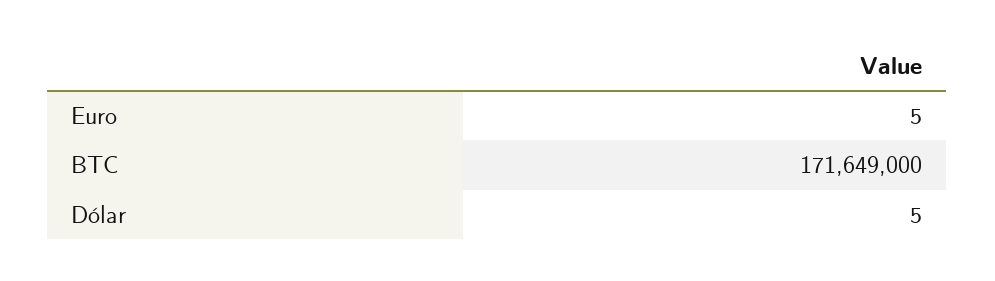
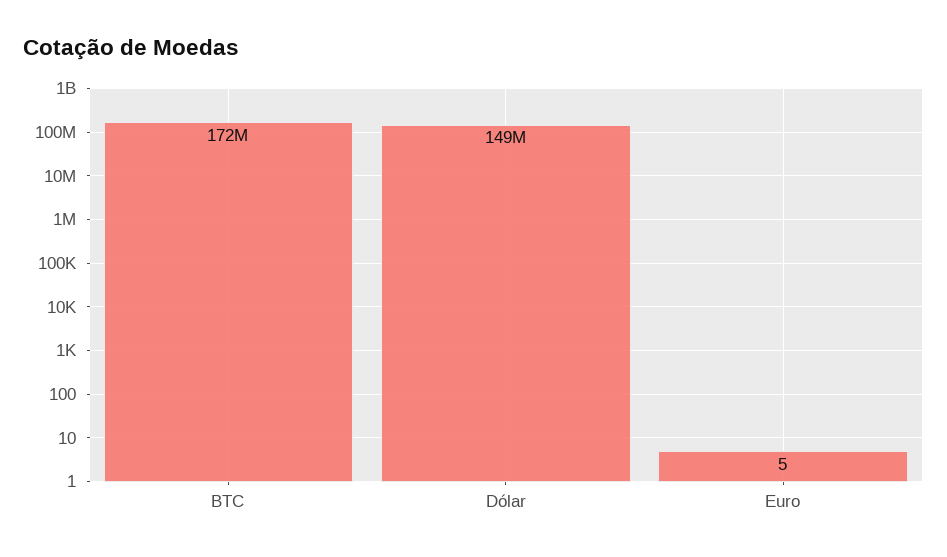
Dólar: 5 -> 149000000

